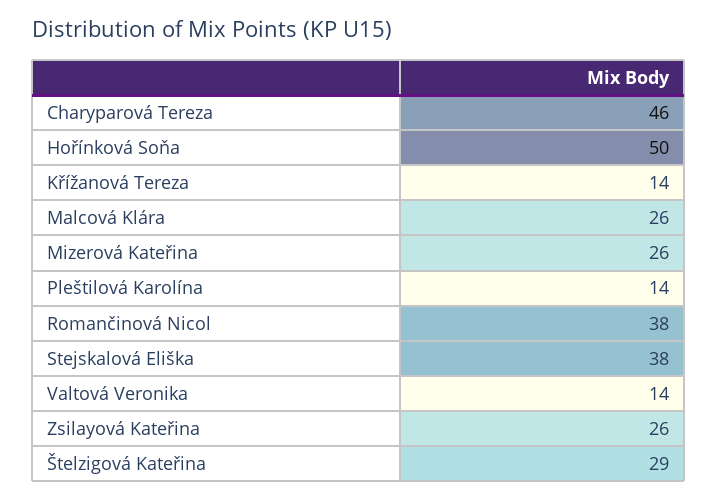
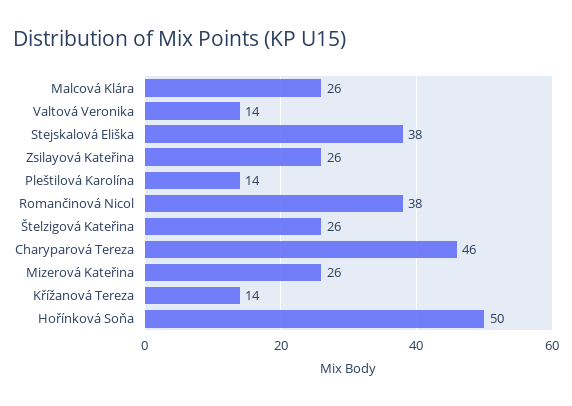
Štelzigová Kateřina: 29 -> 26

